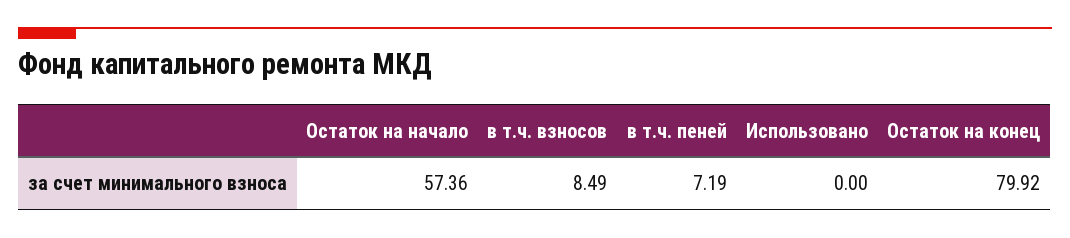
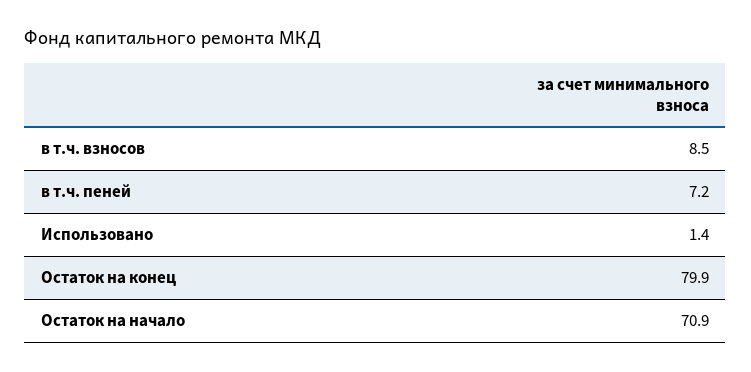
Остаток на начало: 57.36 -> 70.9
Использовано: 0 -> 1.4

